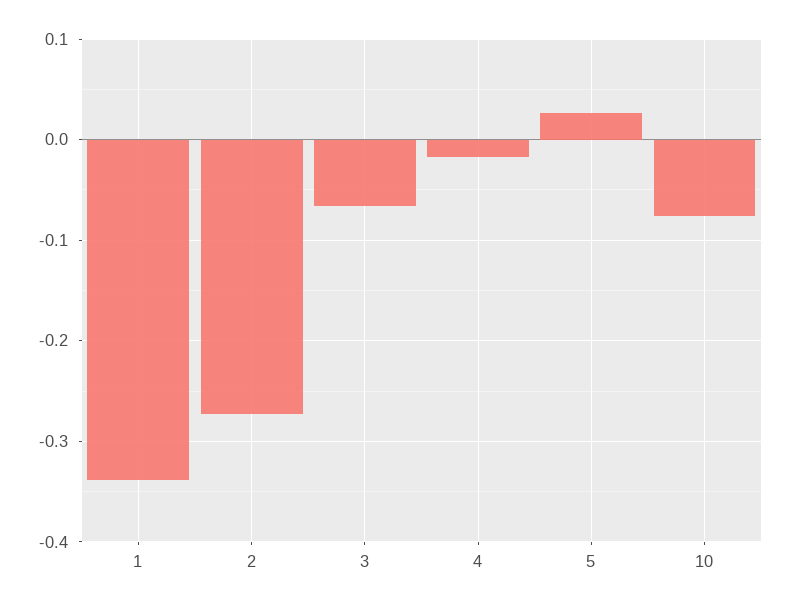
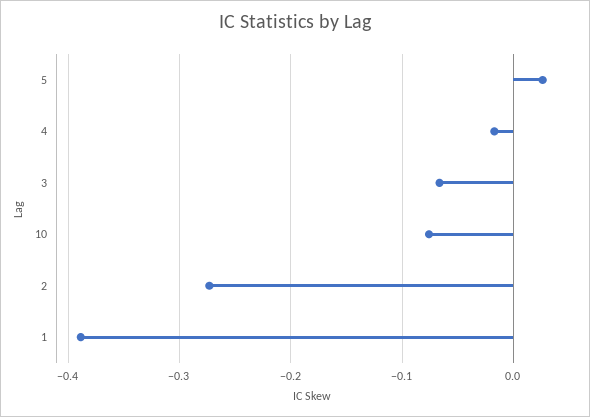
1: -0.34 -> -0.39

